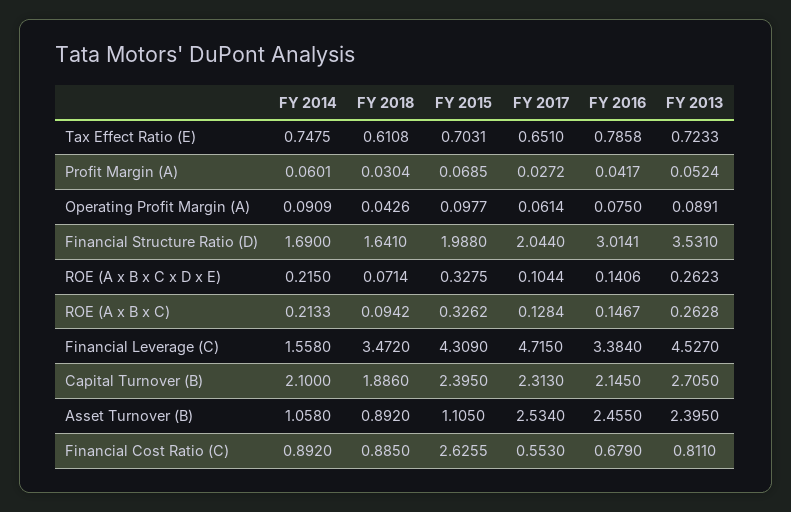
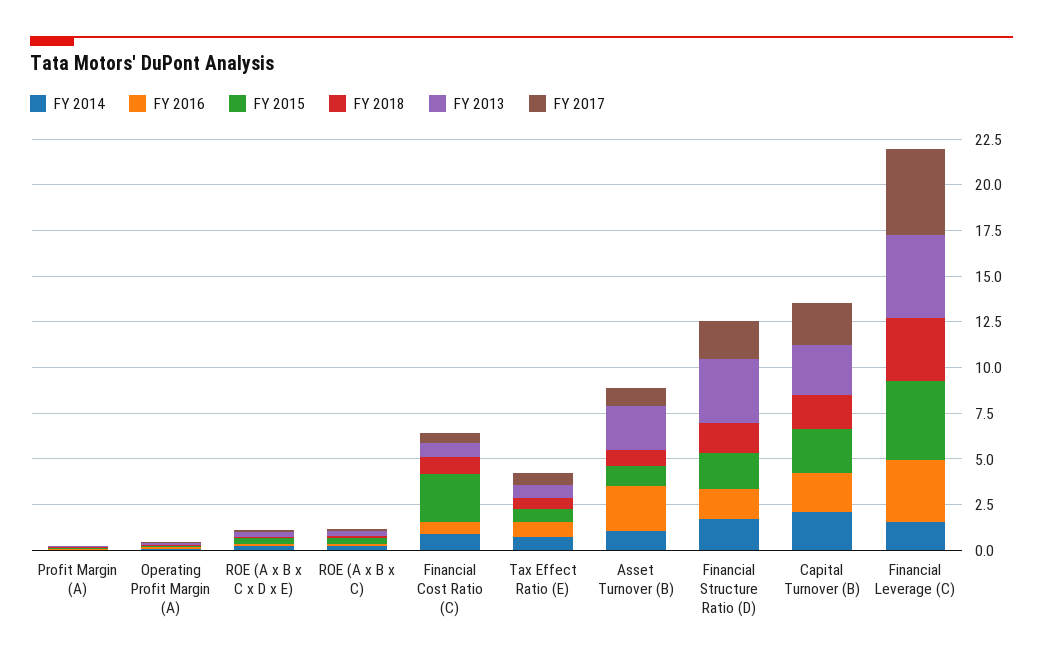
FY 2016, Financial Structure Ratio (D): 3.0141 -> 1.5
FY 2017, Asset Turnover (B): 2.534 -> 1

